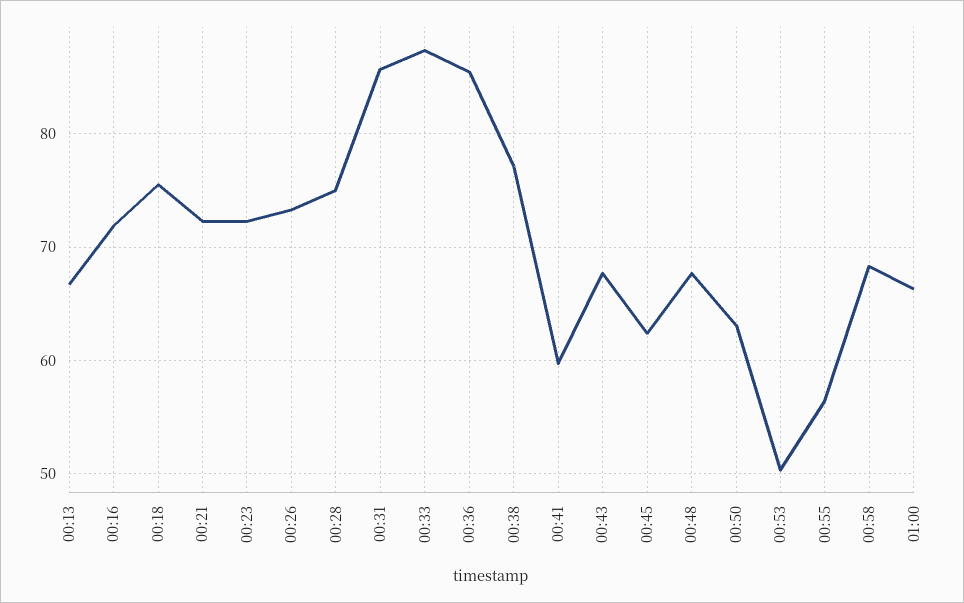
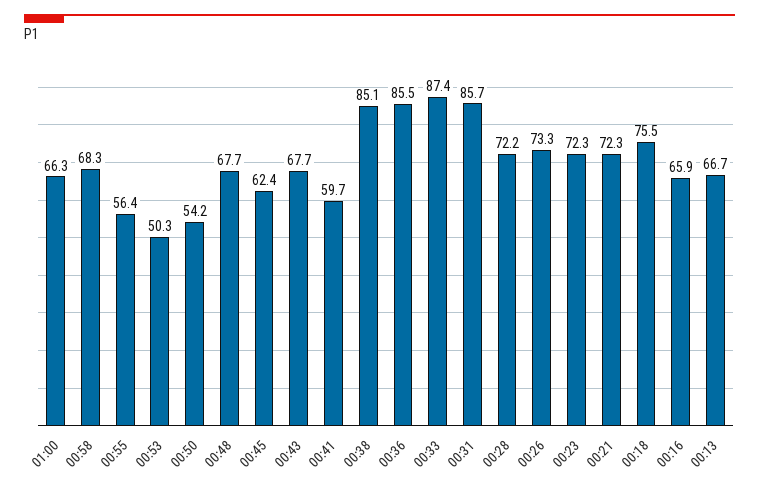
00:16: 72 -> 65.9
00:28: 75 -> 72.2
00:38: 77 -> 85.1
00:50: 63 -> 54.2

